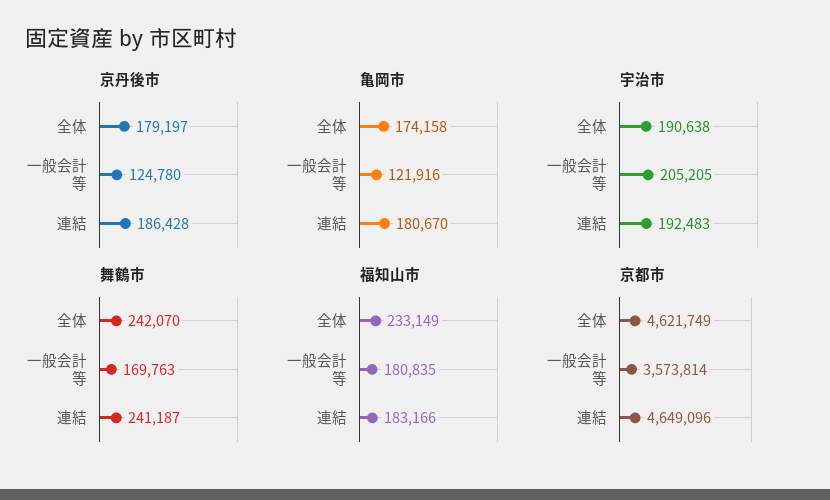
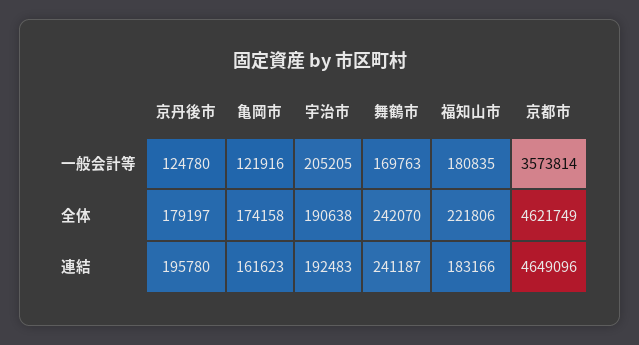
京丹後市, 連結: 186428 -> 195780
亀岡市, 連結: 180670 -> 161623
福知山市, 全体: 233149 -> 221806

